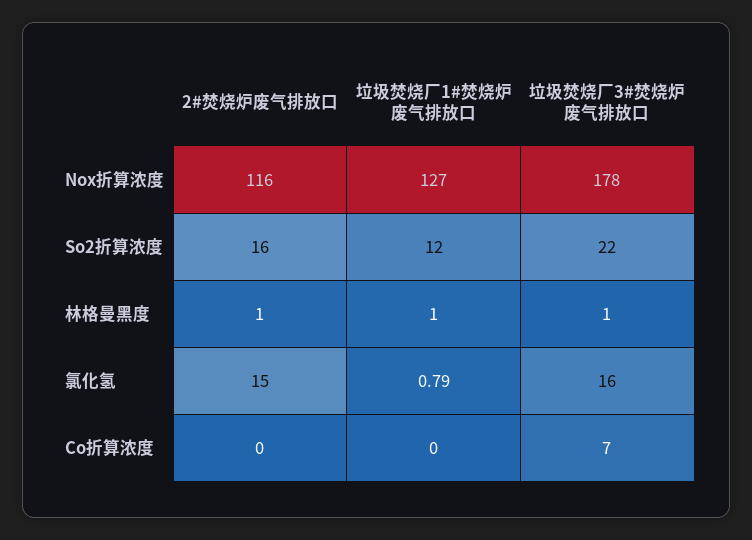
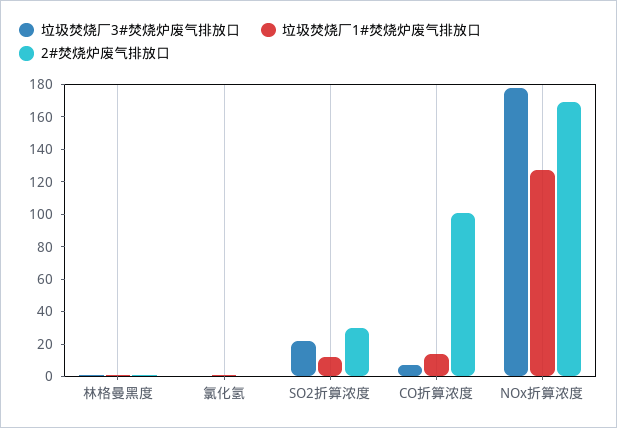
2#焚烧炉废气排放口, Nox折算浓度: 116 -> 170
2#焚烧炉废气排放口, So2折算浓度: 16 -> 30
2#焚烧炉废气排放口, 氯化氢: 15 -> 0
垃圾焚烧厂3#焚烧炉废气排放口, 氯化氢: 16 -> 0
2#焚烧炉废气排放口, Co折算浓度: 0 -> 100
垃圾焚烧厂1#焚烧炉废气排放口, Co折算浓度: 0 -> 15

